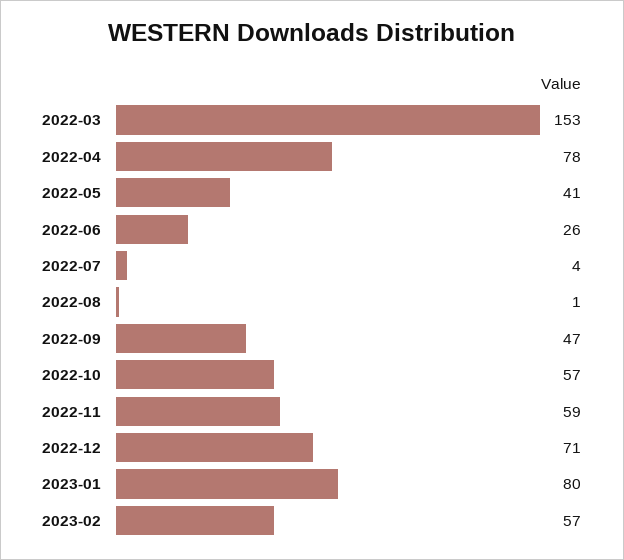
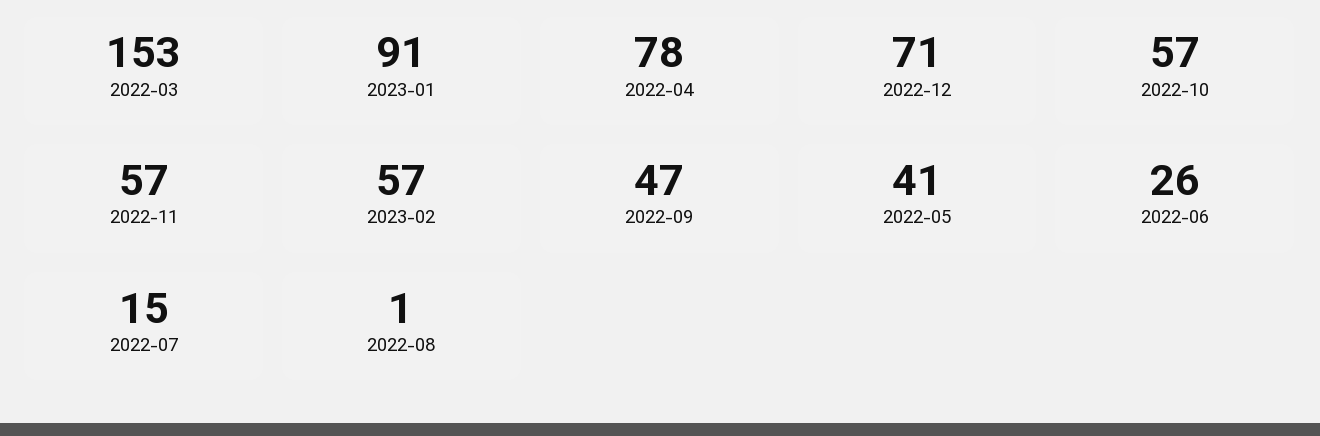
2022-07: 4 -> 15
2022-11: 59 -> 57
2023-01: 80 -> 91

